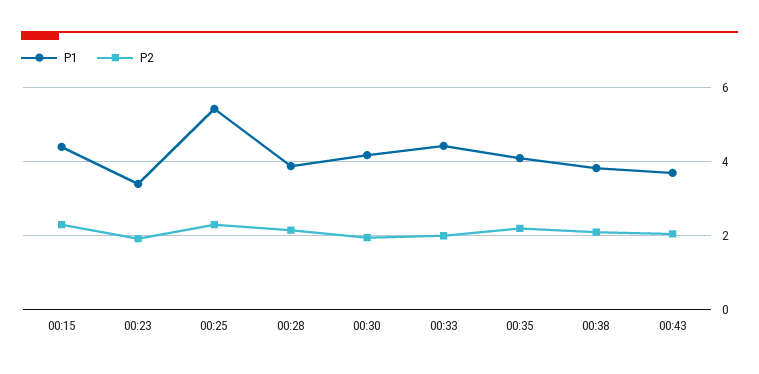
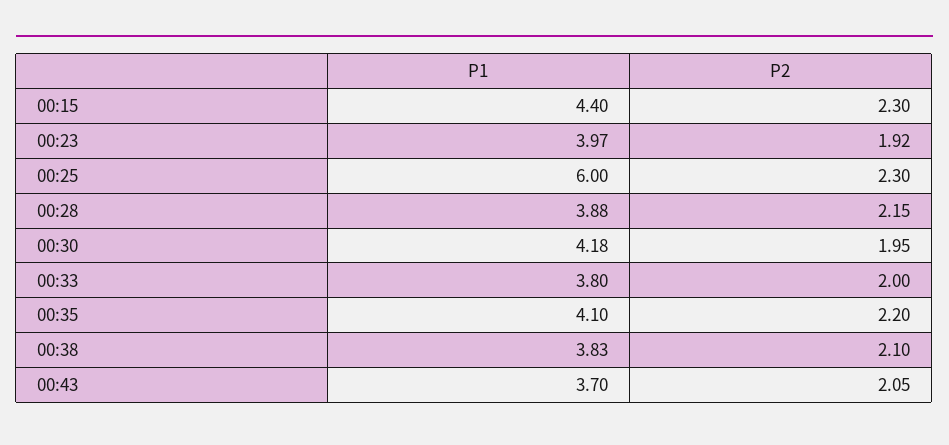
P1, 00:23: 3.4 -> 3.97
P1, 00:25: 5.4 -> 6
P1, 00:33: 4.4 -> 3.8

